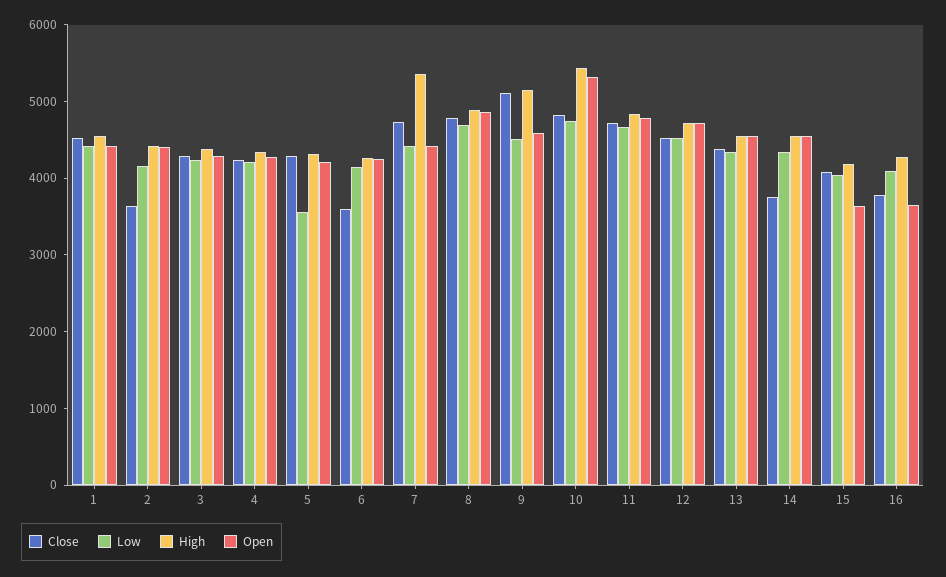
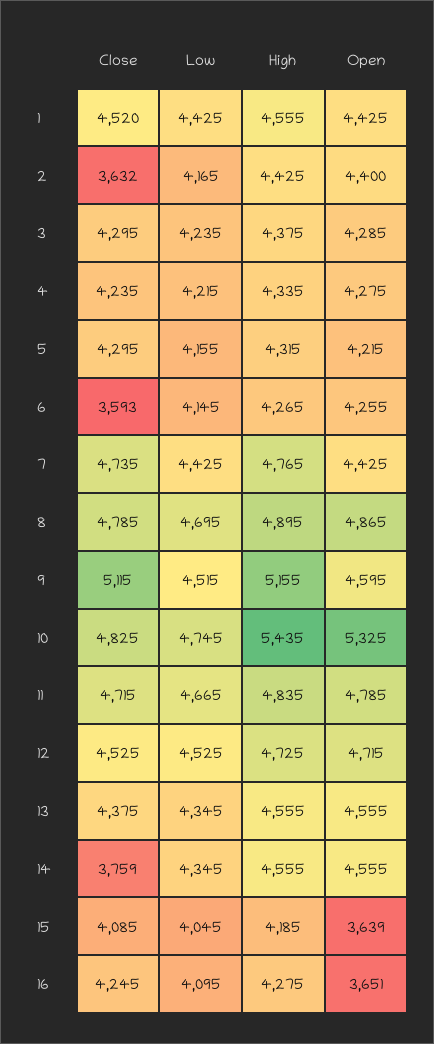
Low, 5: 3600 -> 4155
High, 7: 5400 -> 4765
Close, 16: 3800 -> 4245

